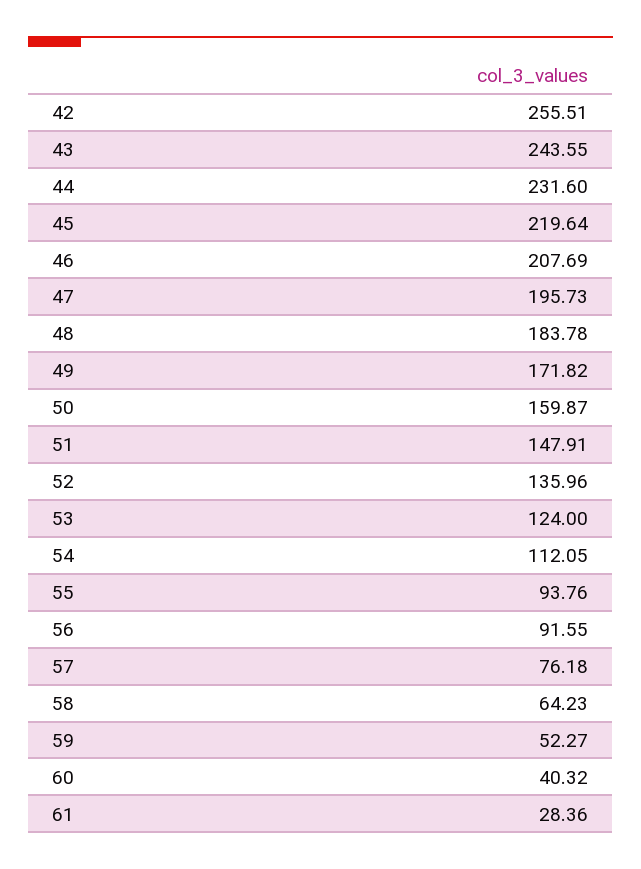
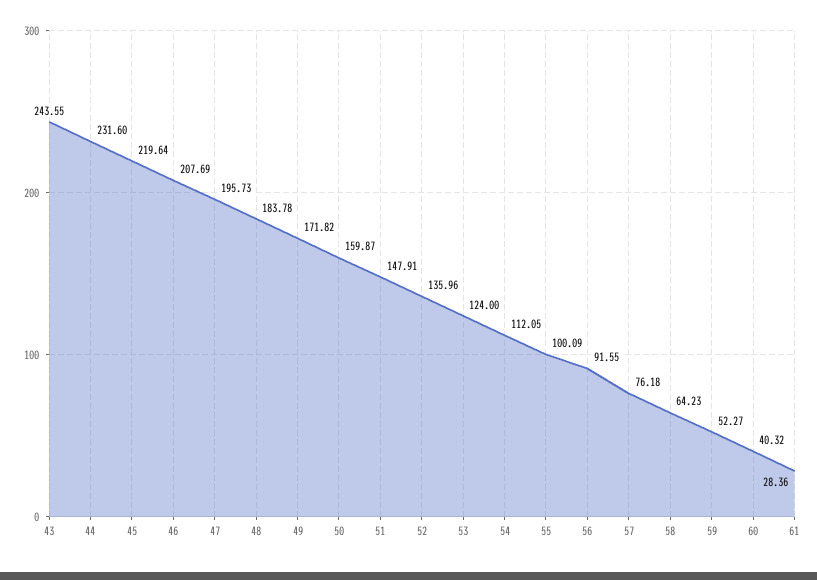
42: 255.51 -> none
55: 93.76 -> 100.09

